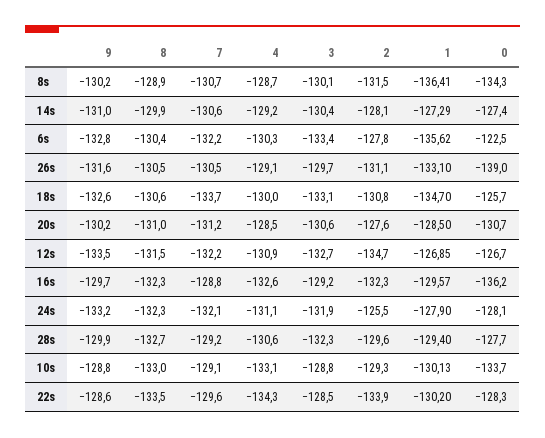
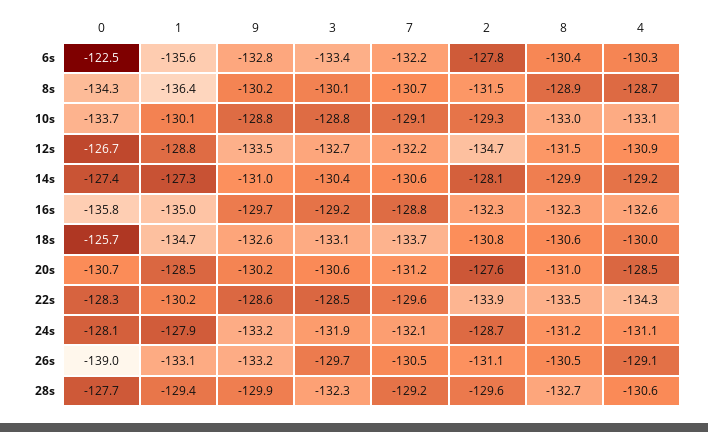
9, 26s: -131.6 -> -133.2
1, 12s: -126.85 -> -128.8
1, 16s: -129.57 -> -135
0, 16s: -136.2 -> -135.8
8, 24s: -132.3 -> -131.2
2, 24s: -125.5 -> -128.7

